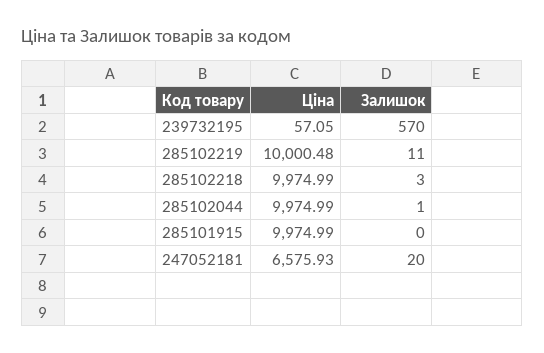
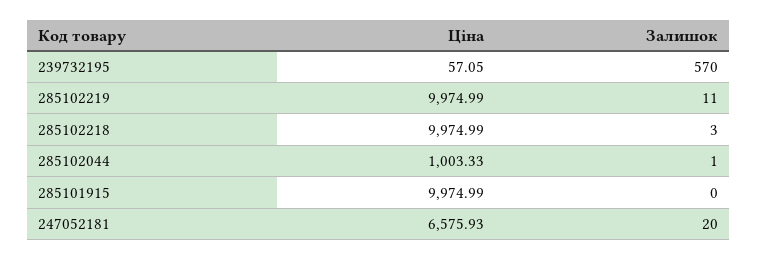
Ціна, 285102219: 10000.48 -> 9974.99
Ціна, 285102044: 9974.99 -> 1003.33

